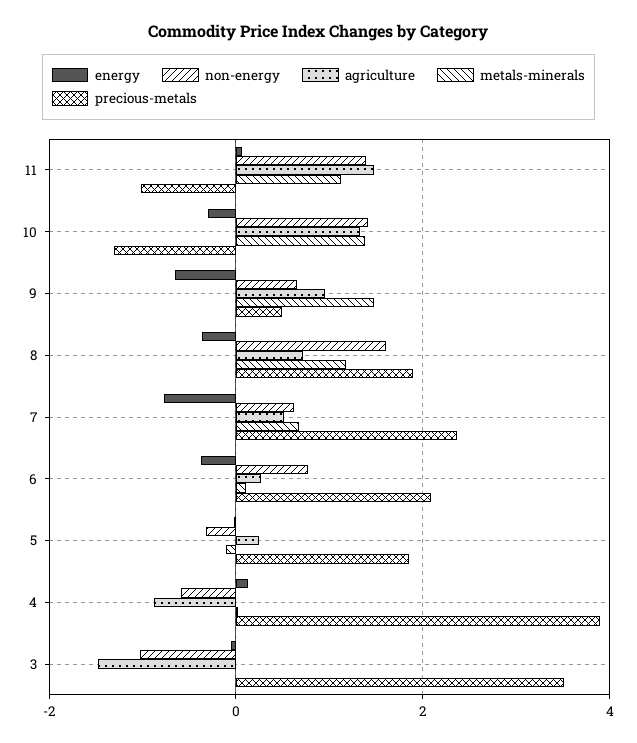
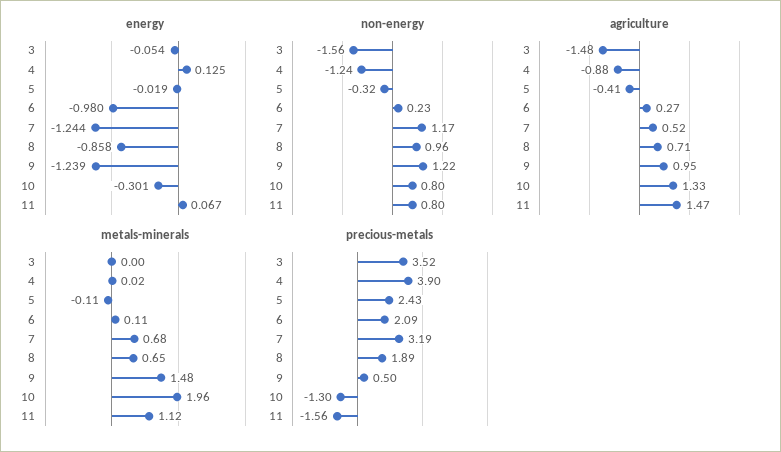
non-energy, 11: 1.4 -> 0.8
precious-metals, 11: -1 -> -1.56
non-energy, 10: 1.4 -> 0.8
metals-minerals, 10: 1.4 -> 1.96
energy, 9: -0.6 -> -1.239
non-energy, 9: 0.6 -> 1.22
energy, 8: -0.4 -> -0.858
non-energy, 8: 1.6 -> 0.96
metals-minerals, 8: 1.2 -> 0.65
energy, 7: -0.8 -> -1.244
non-energy, 7: 0.6 -> 1.17
precious-metals, 7: 2.4 -> 3.19
energy, 6: -0.4 -> -0.98
non-energy, 6: 0.8 -> 0.23
agriculture, 5: 0.2 -> -0.41
precious-metals, 5: 1.8 -> 2.43
non-energy, 4: -0.6 -> -1.24
non-energy, 3: -1 -> -1.56

